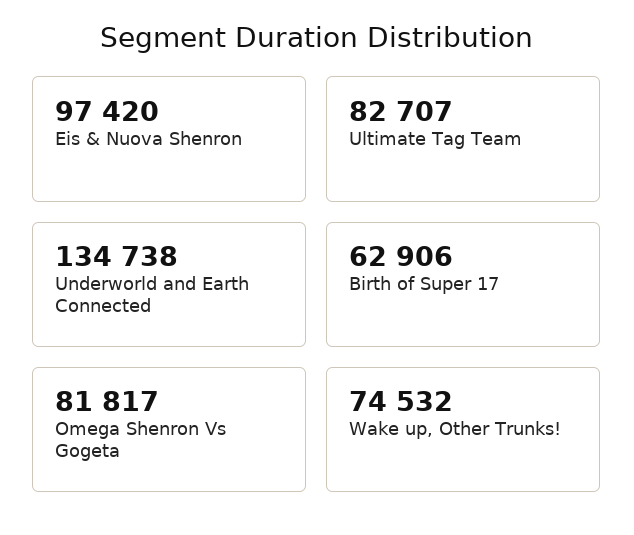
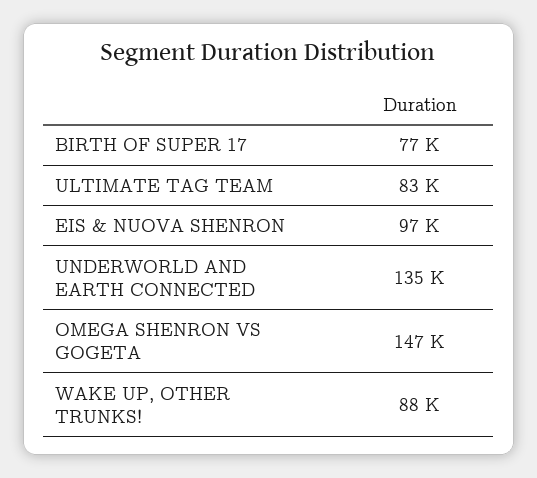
Birth of Super 17: 62906 -> 77000
Omega Shenron Vs Gogeta: 81817 -> 147000
Wake up, Other Trunks!: 74532 -> 88000

